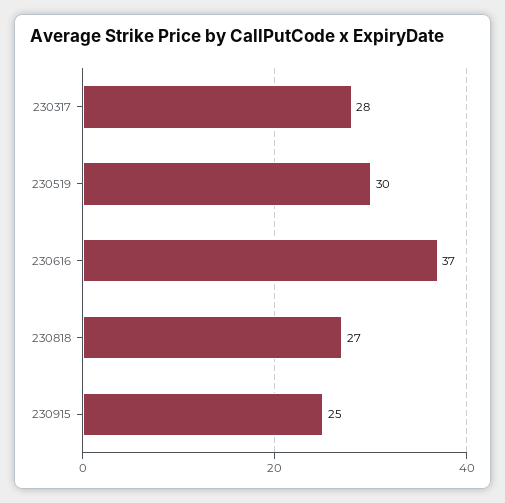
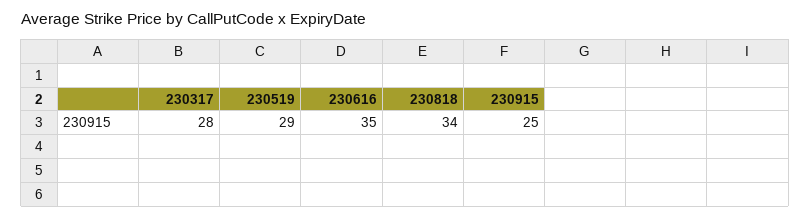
230519: 30 -> 29
230616: 37 -> 35
230818: 27 -> 34

